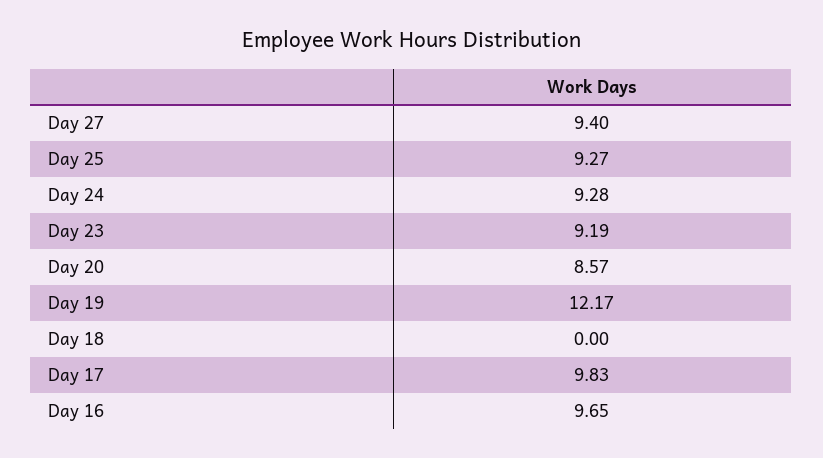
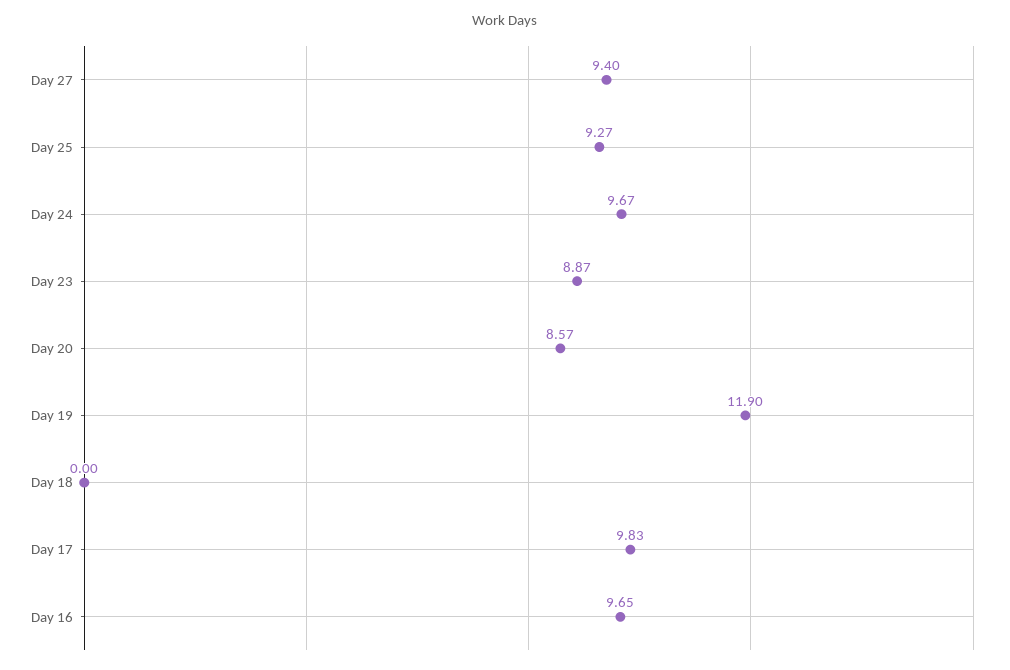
Day 24: 9.28 -> 9.67
Day 23: 9.19 -> 8.87
Day 19: 12.17 -> 11.9

